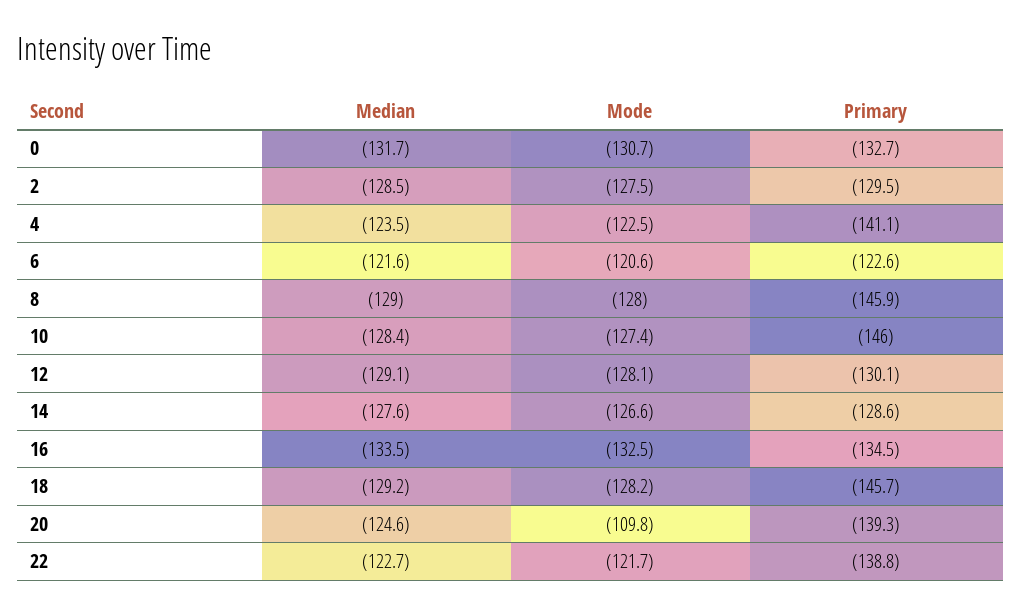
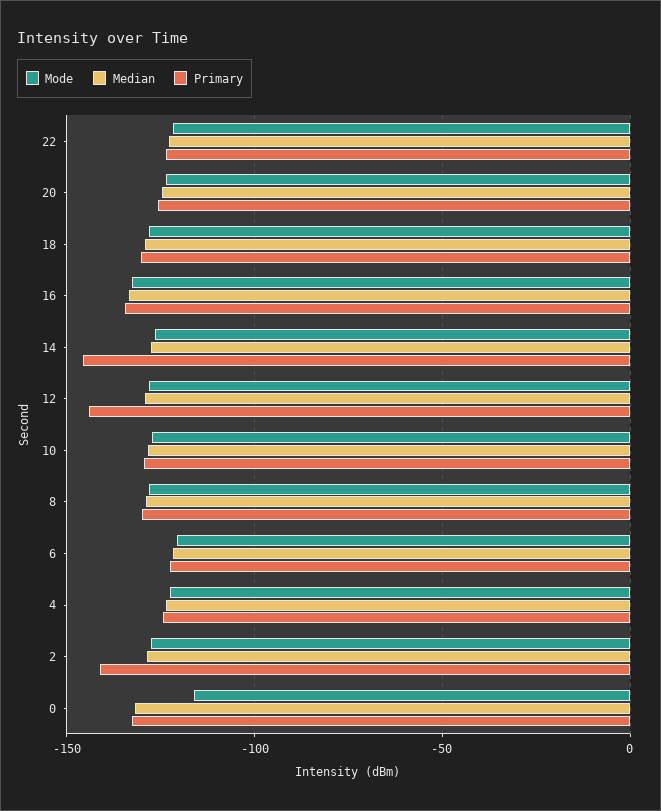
Mode, 0: -130.7 -> -115
Primary, 2: -129.5 -> -140
Primary, 4: -141.1 -> -125
Primary, 8: -145.9 -> -130
Primary, 10: -146 -> -130
Primary, 12: -130.1 -> -145
Primary, 14: -128.6 -> -145
Primary, 18: -145.7 -> -130
Mode, 20: -109.8 -> -125
Primary, 20: -139.3 -> -125
Primary, 22: -138.8 -> -125

